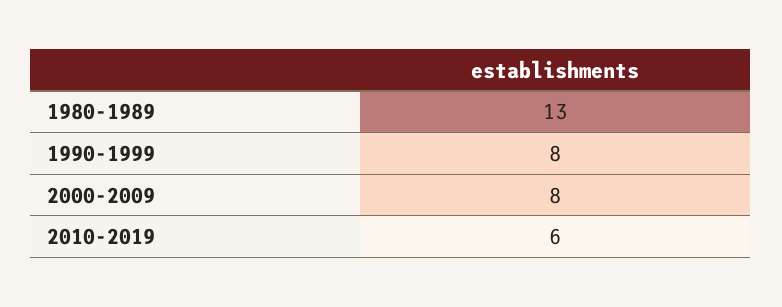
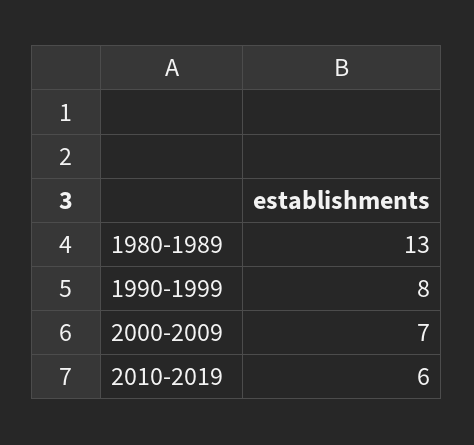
2000-2009: 8 -> 7

